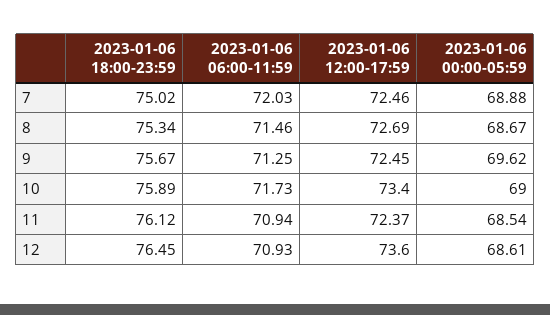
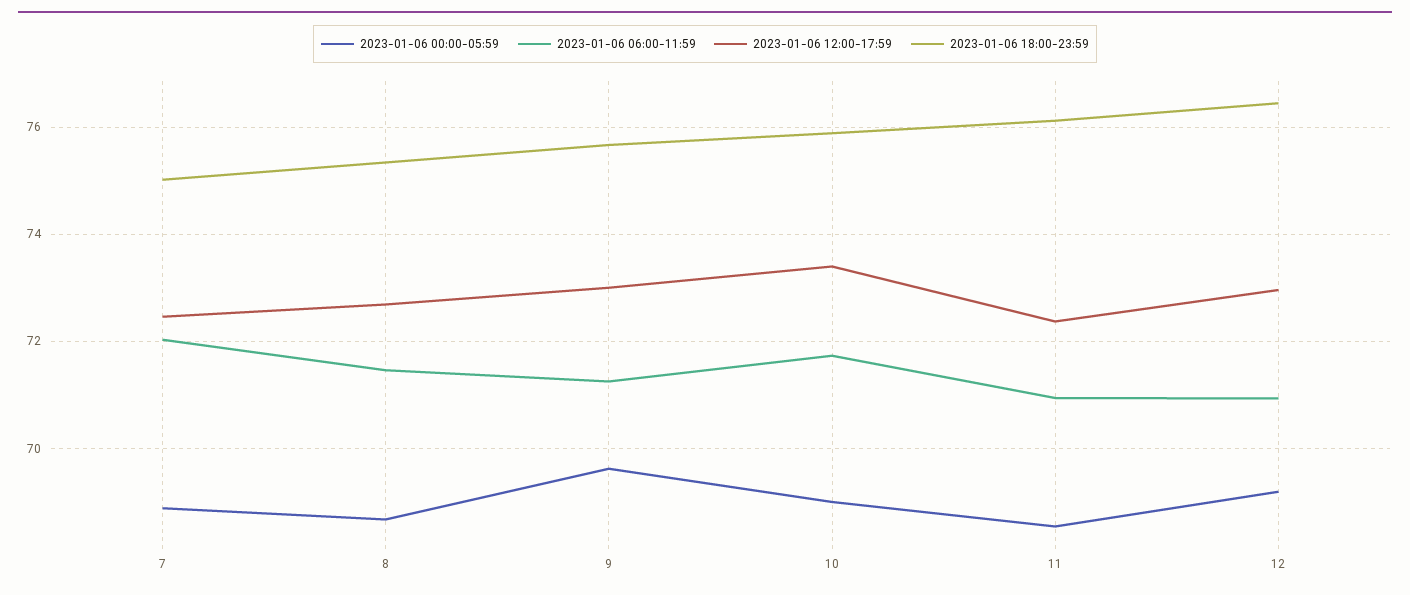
2023-01-06 12:00-17:59, 9: 72.45 -> 73
2023-01-06 12:00-17:59, 12: 73.6 -> 73
2023-01-06 00:00-05:59, 12: 68.61 -> 69.2

